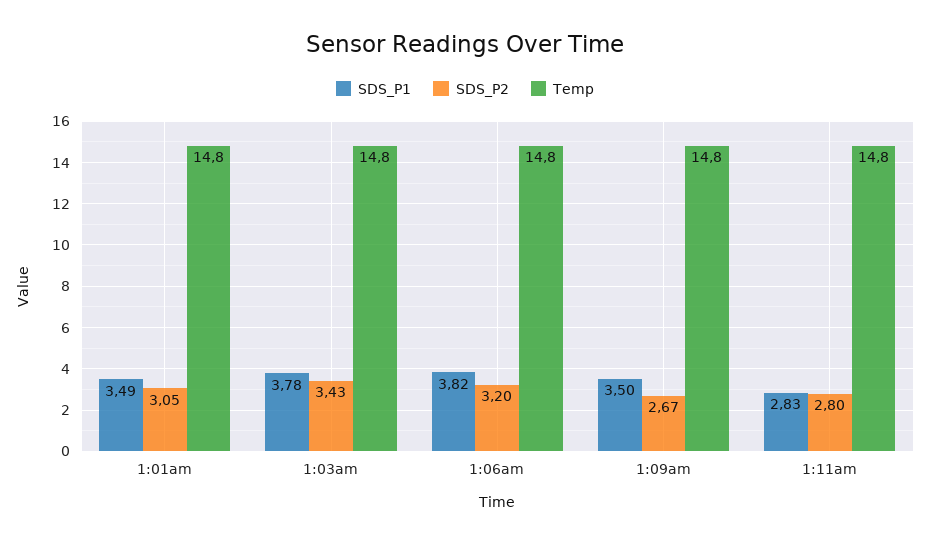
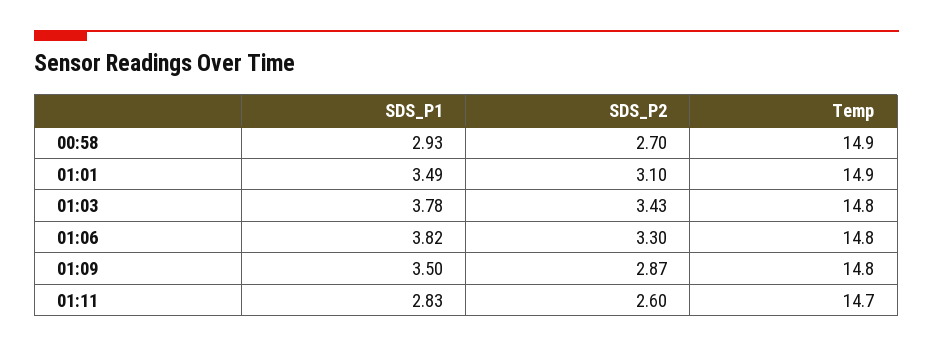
SDS_P2, 1:01am: 3.05 -> 3.1
Temp, 1:01am: 14.8 -> 14.9
SDS_P2, 1:06am: 3.2 -> 3.3
SDS_P2, 1:09am: 2.67 -> 2.87
SDS_P2, 1:11am: 2.8 -> 2.6
Temp, 1:11am: 14.8 -> 14.7
SDS_P1, 00:58: none -> 2.93
SDS_P2, 00:58: none -> 2.7
Temp, 00:58: none -> 14.9

